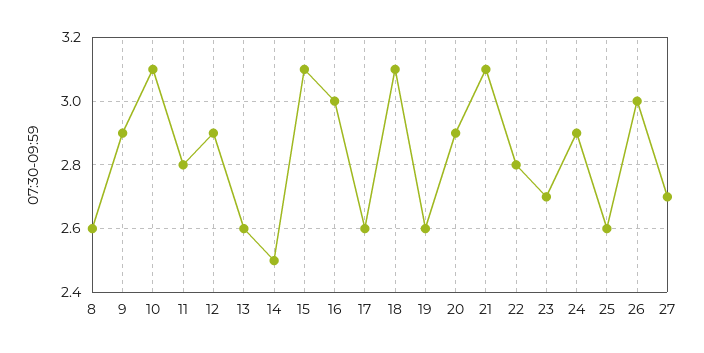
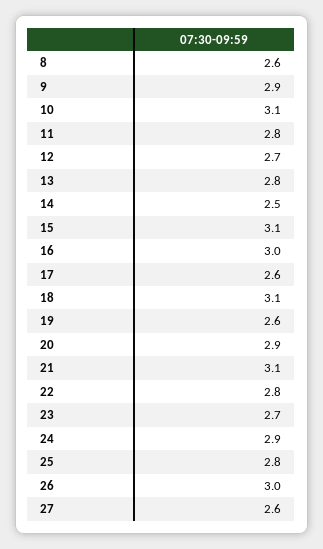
12: 2.9 -> 2.7
13: 2.6 -> 2.8
25: 2.6 -> 2.8
27: 2.7 -> 2.6

